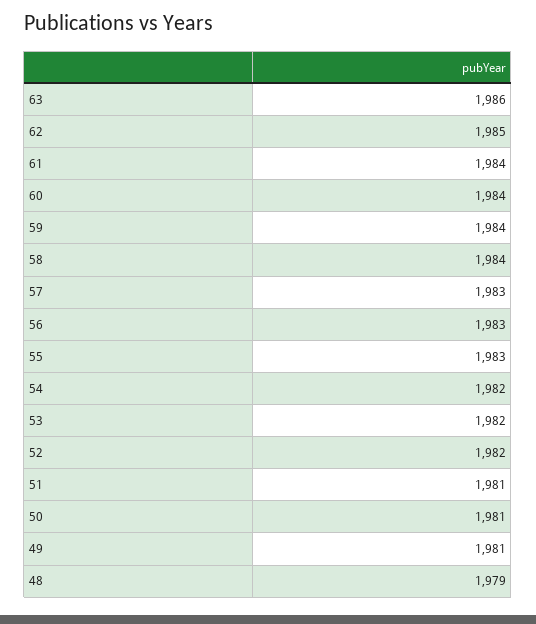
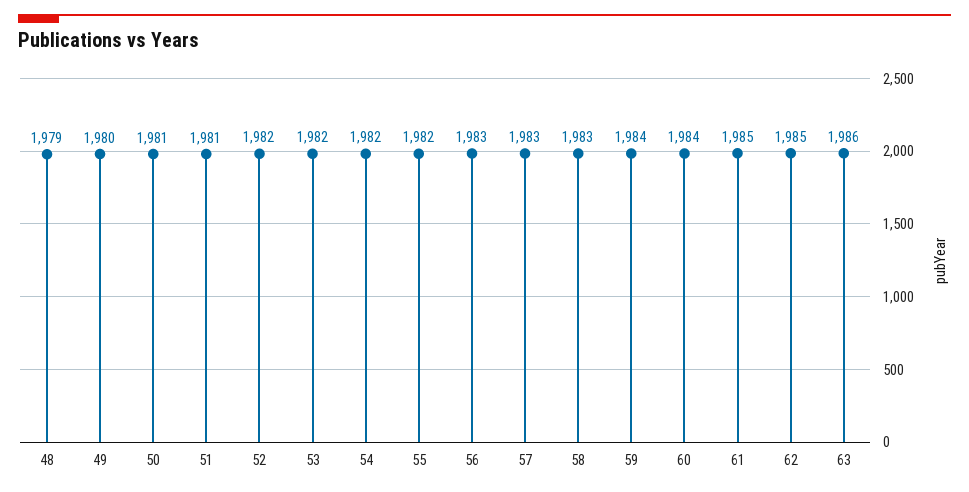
61: 1984 -> 1985
58: 1984 -> 1983
55: 1983 -> 1982
49: 1981 -> 1980

